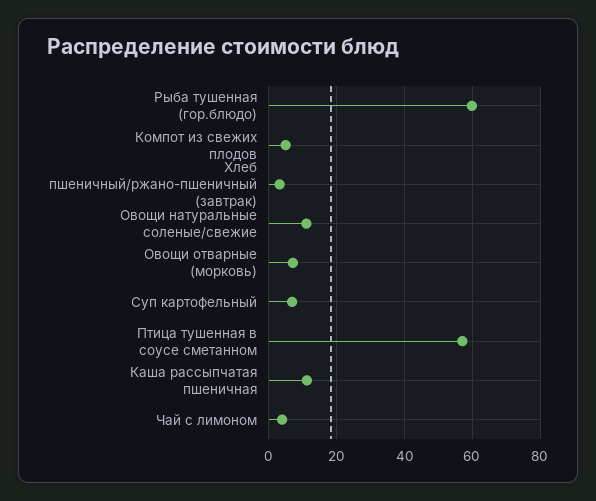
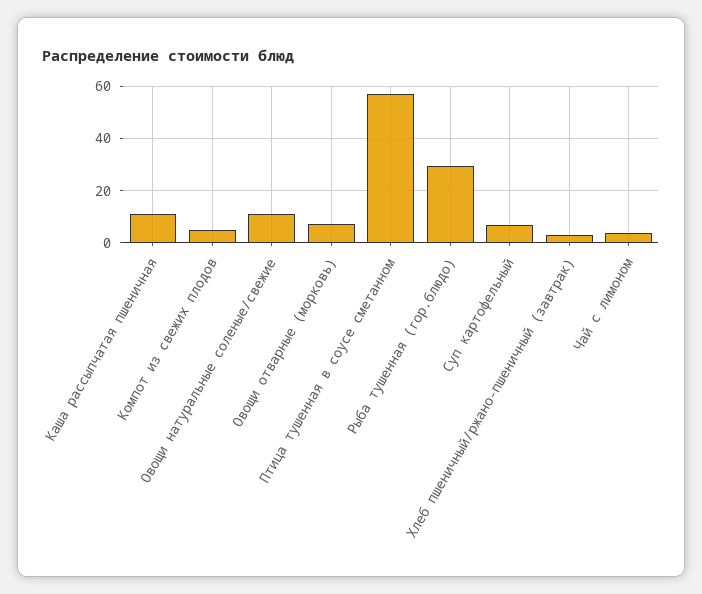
Рыба тушенная (гор.блюдо): 60 -> 30

